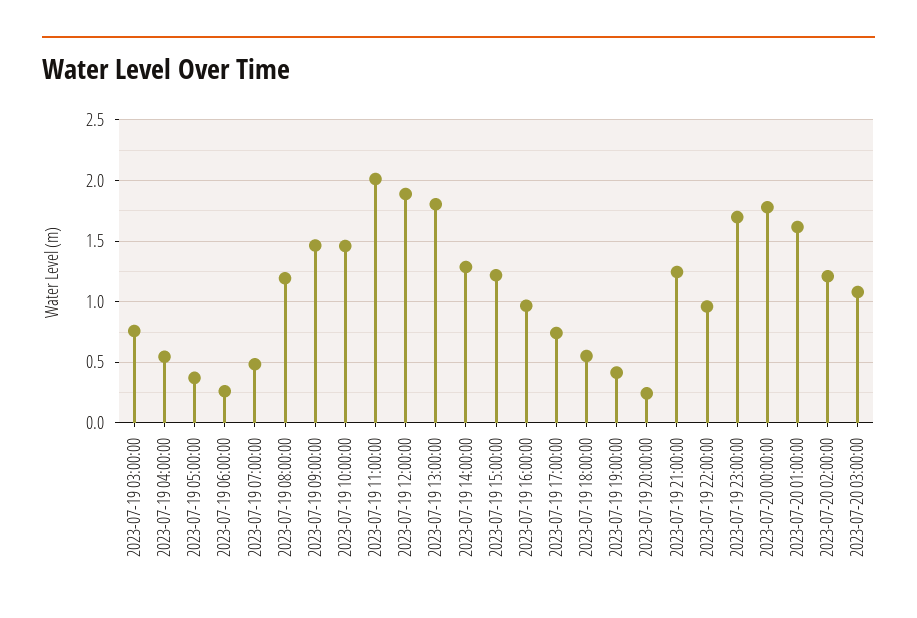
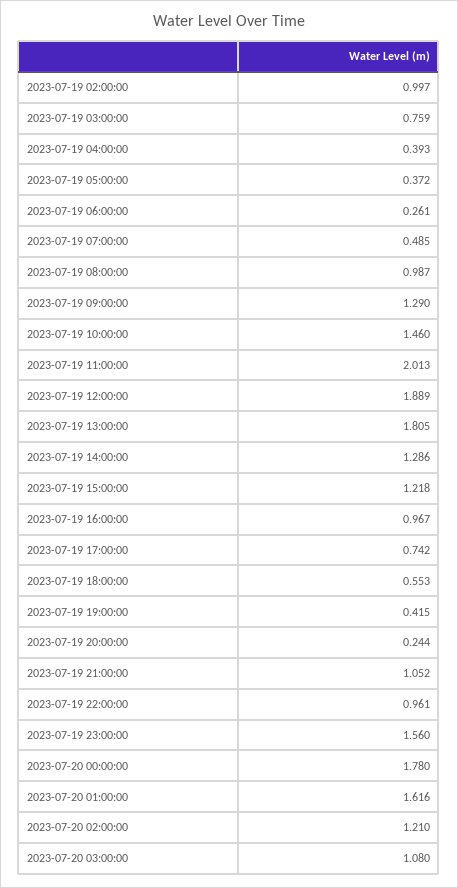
2023-07-19 04:00:00: 0.55 -> 0.393
2023-07-19 08:00:00: 1.2 -> 0.987
2023-07-19 09:00:00: 1.45 -> 1.29
2023-07-19 21:00:00: 1.25 -> 1.052
2023-07-19 23:00:00: 1.7 -> 1.56
2023-07-19 02:00:00: none -> 0.997

